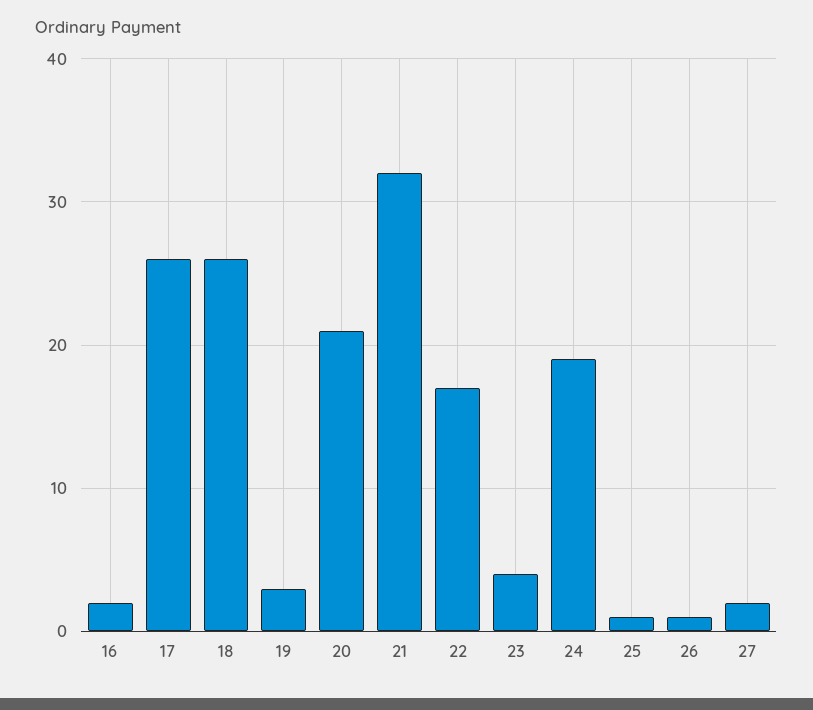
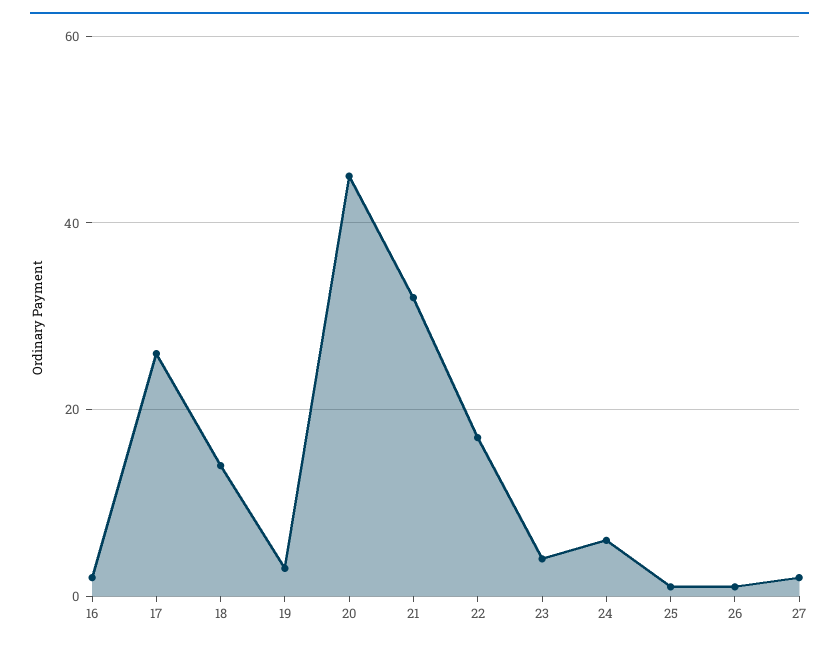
18: 26 -> 15
20: 21 -> 45
24: 19 -> 5

